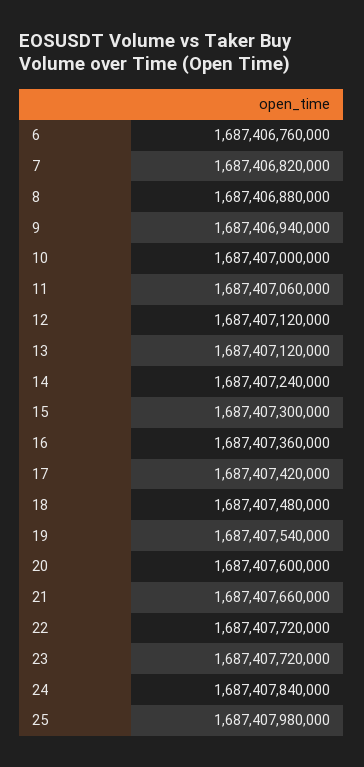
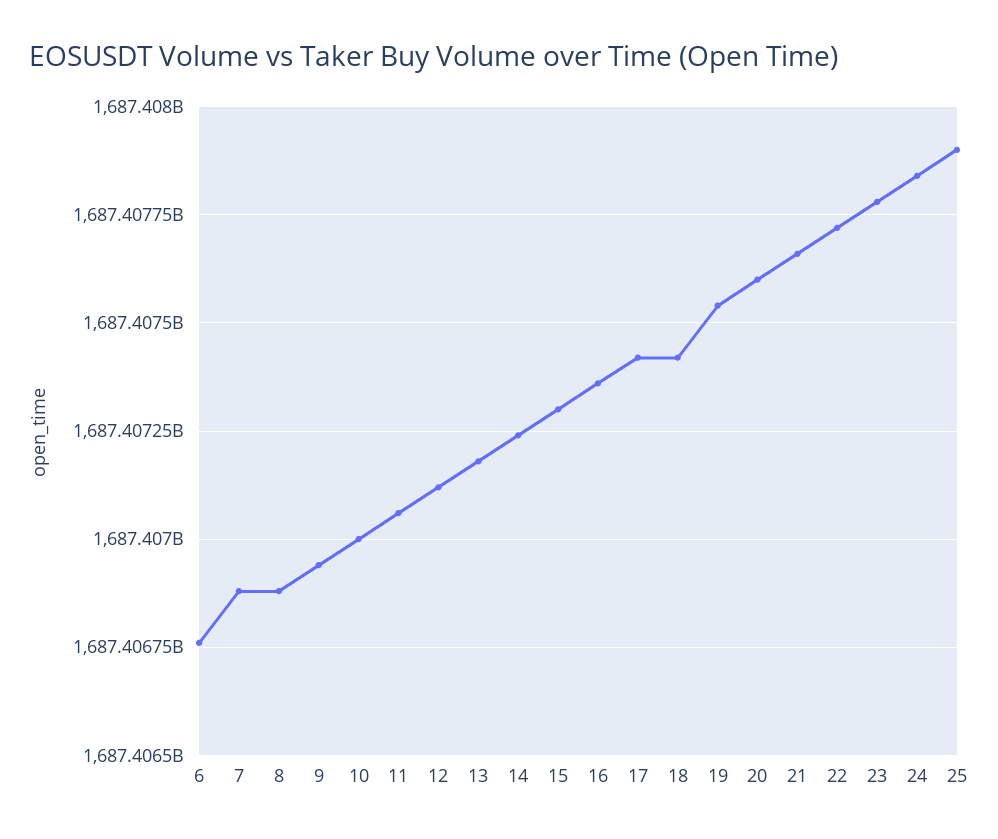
7: 1687406820000 -> 1687406875000
13: 1687407120000 -> 1687407175000
18: 1687407480000 -> 1687407425000
23: 1687407720000 -> 1687407775000
25: 1687407980000 -> 1687407900000

